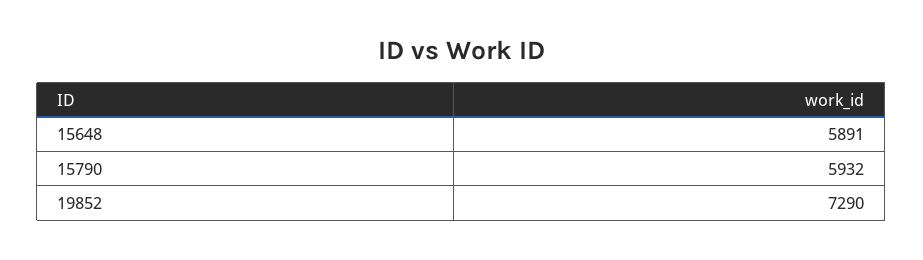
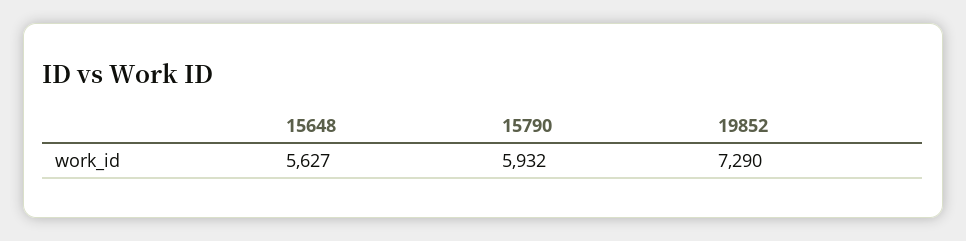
15648: 5891 -> 5627

